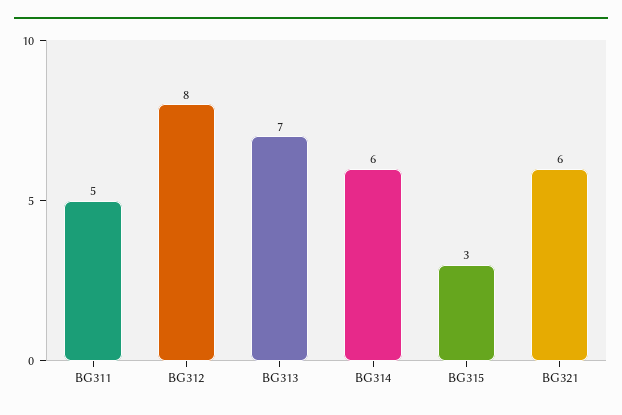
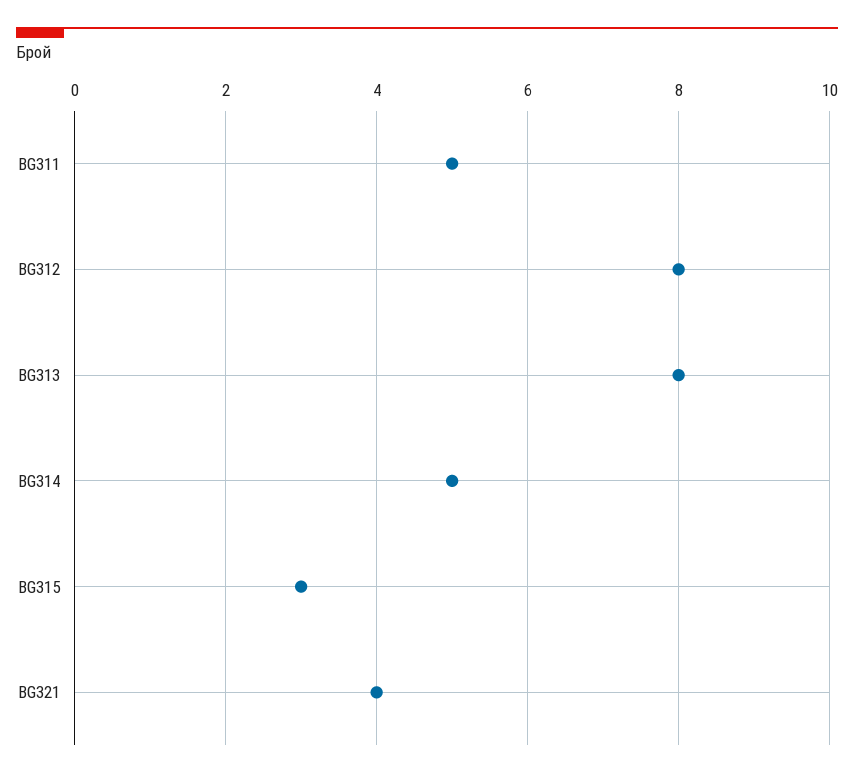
BG313: 7 -> 8
BG314: 6 -> 5
BG321: 6 -> 4

